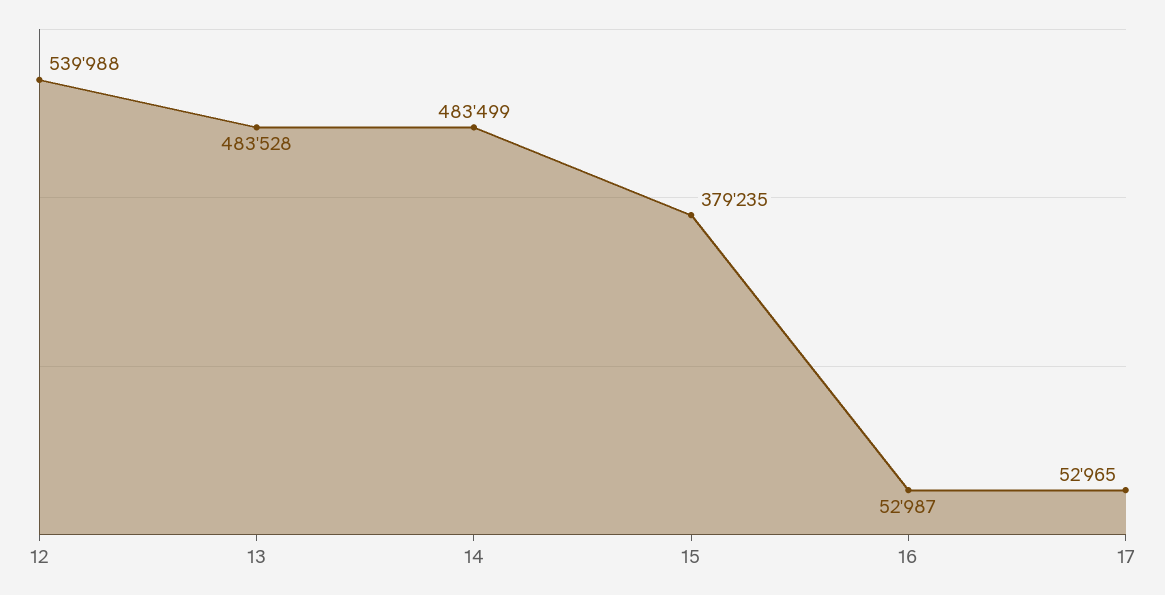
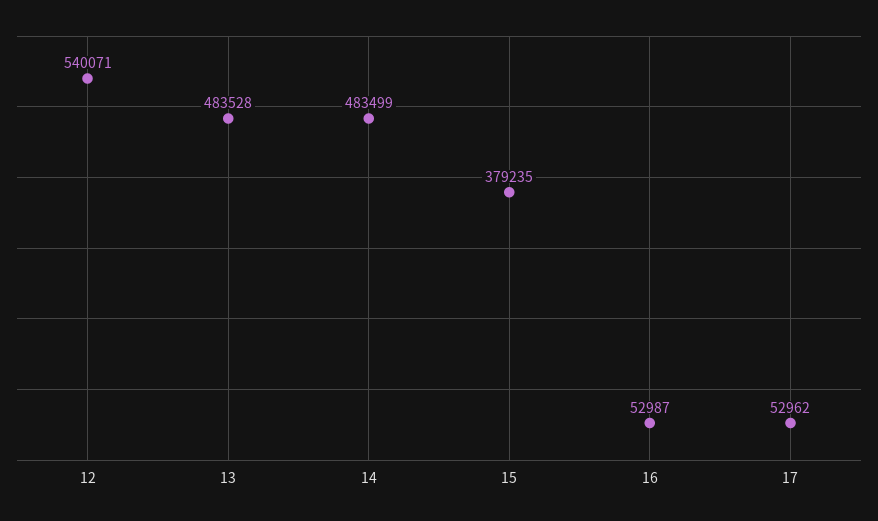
12: 539988 -> 540071
17: 52965 -> 52962

